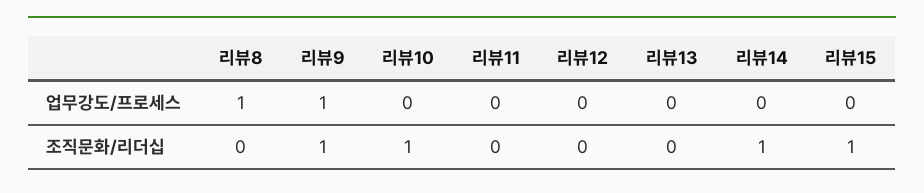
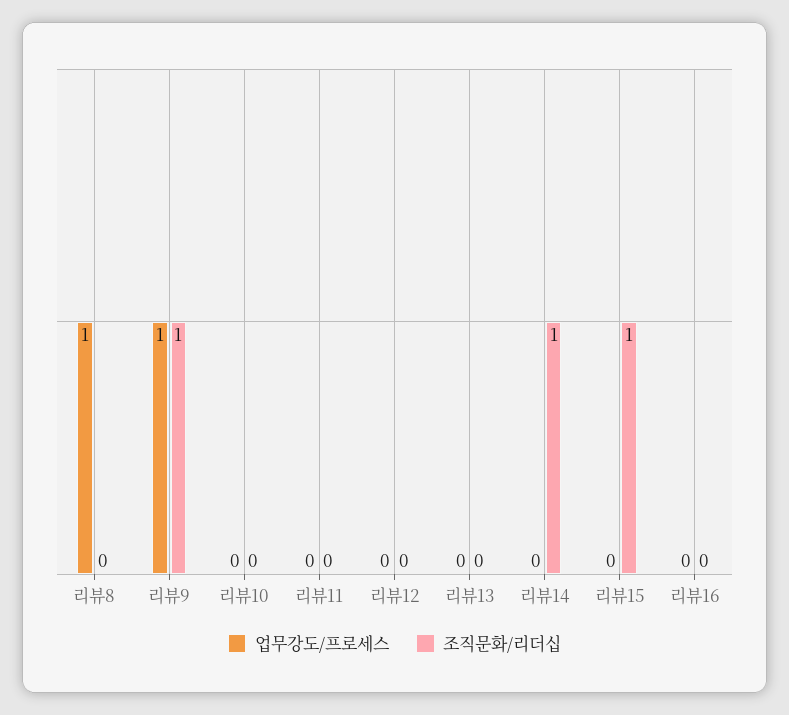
조직문화/리더십, 리뷰10: 1 -> 0
업무강도/프로세스, 리뷰16: none -> 0
조직문화/리더십, 리뷰16: none -> 0

